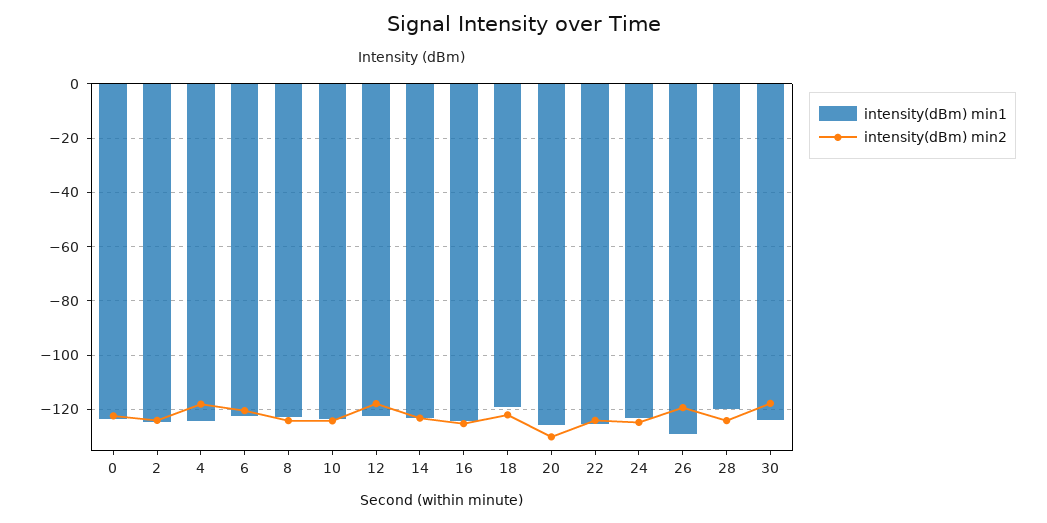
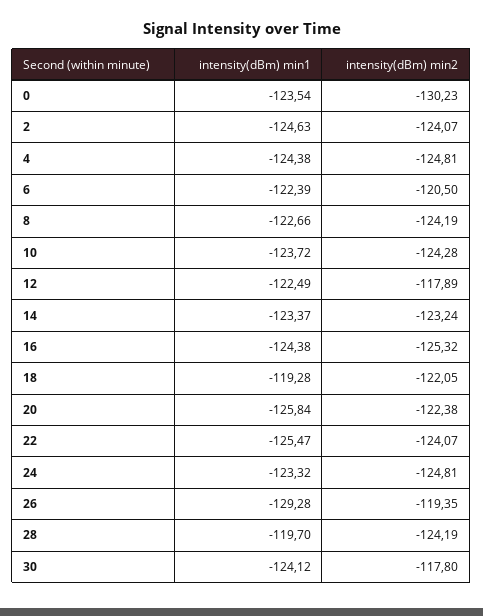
intensity(dBm) min2, 0: -122.5 -> -130.23
intensity(dBm) min2, 4: -117.5 -> -124.81
intensity(dBm) min2, 20: -130 -> -122.38

